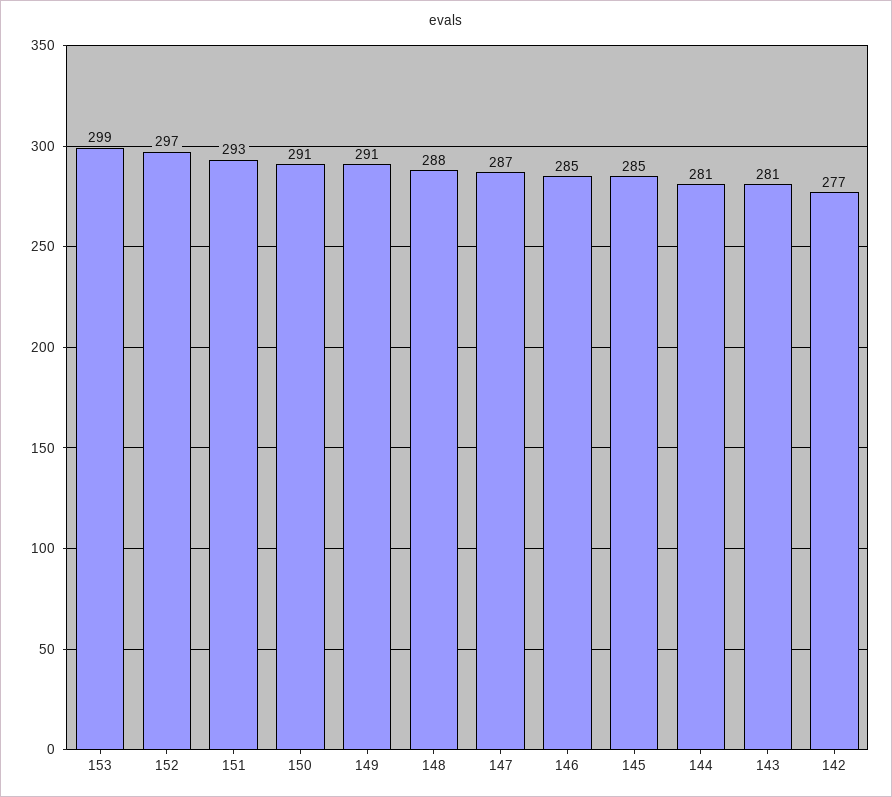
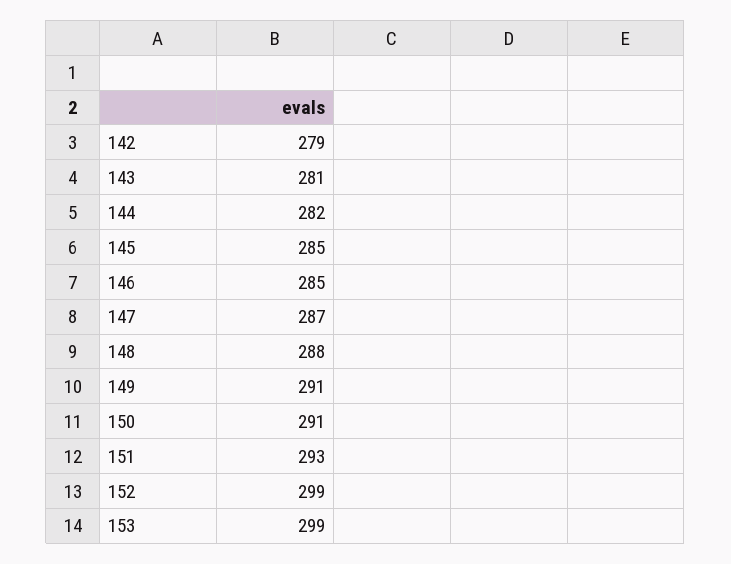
152: 297 -> 299
144: 281 -> 282
142: 277 -> 279

